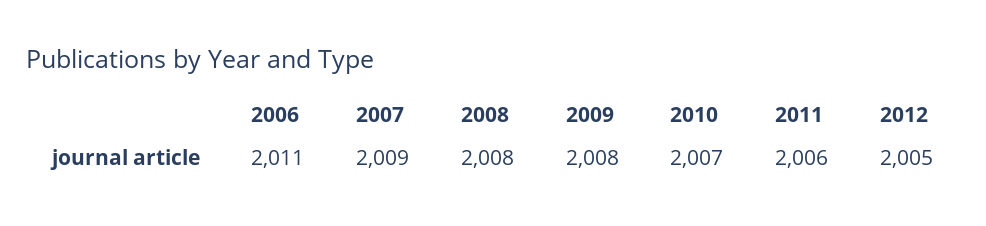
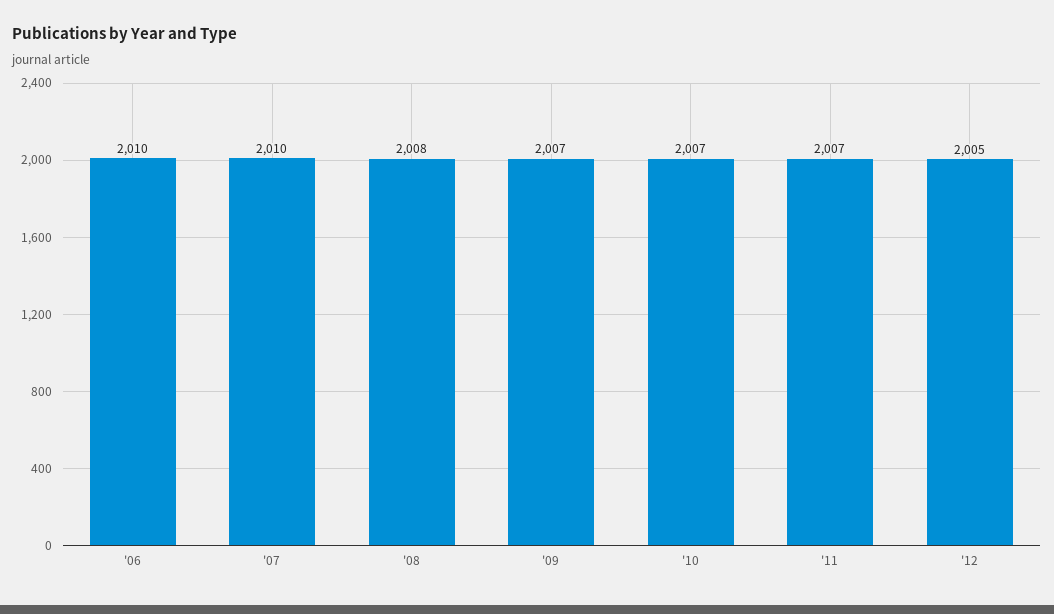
2006: 2011 -> 2010
2007: 2009 -> 2010
2009: 2008 -> 2007
2011: 2006 -> 2007

